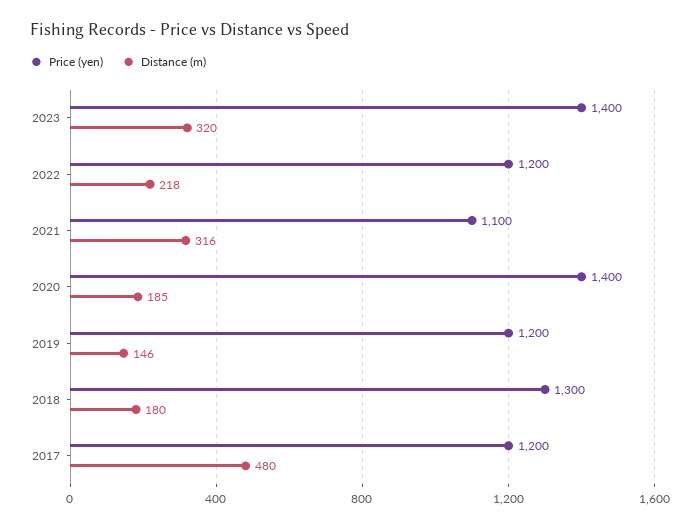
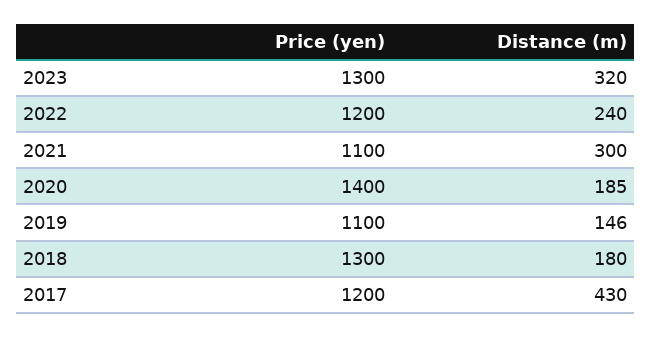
Price (yen), 2023: 1400 -> 1300
Distance (m), 2022: 218 -> 240
Distance (m), 2021: 316 -> 300
Price (yen), 2019: 1200 -> 1100
Distance (m), 2017: 480 -> 430

